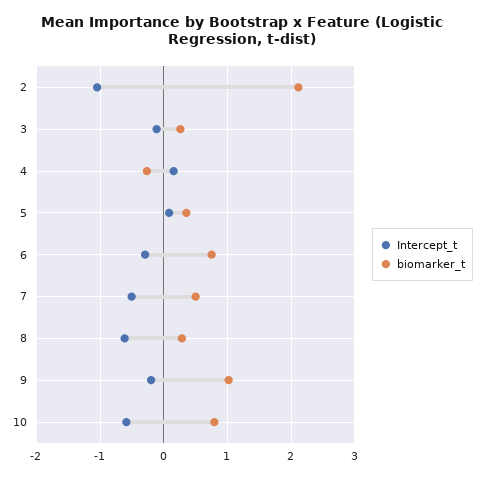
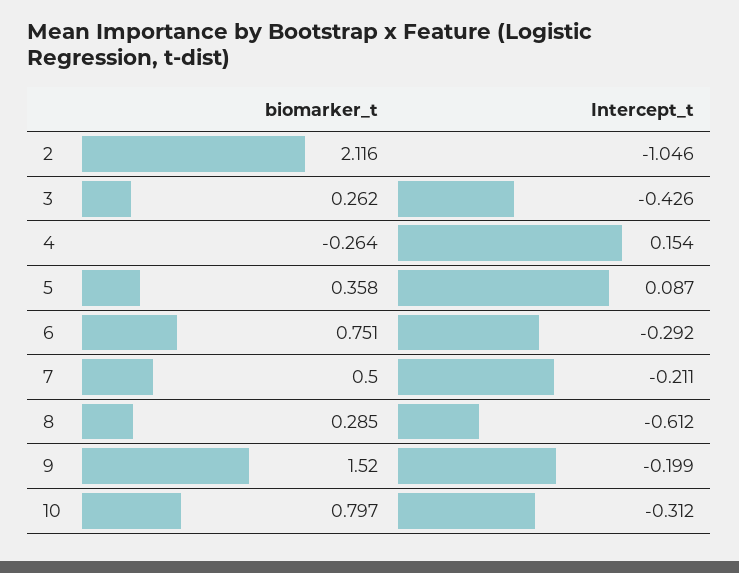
Intercept_t, 3: -0.1 -> -0.426
Intercept_t, 7: -0.5 -> -0.211
biomarker_t, 9: 1 -> 1.52
Intercept_t, 10: -0.6 -> -0.312

